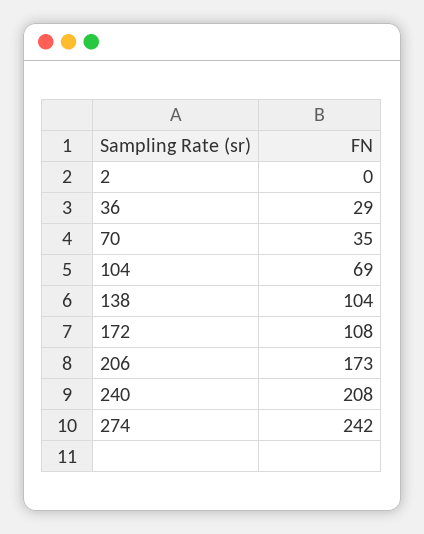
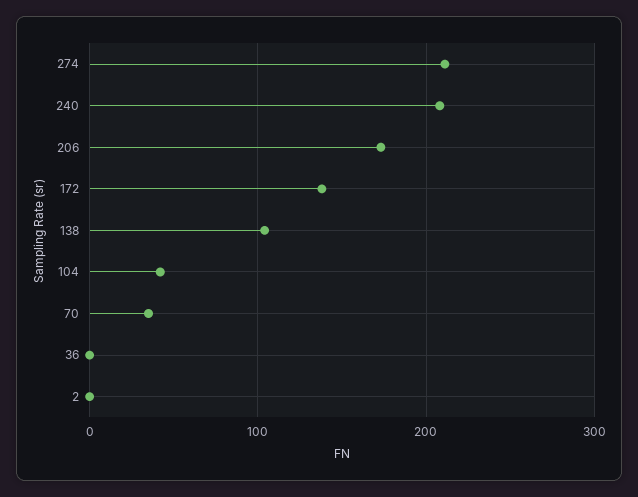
36: 29 -> 0
104: 69 -> 40
172: 108 -> 140
274: 242 -> 210

